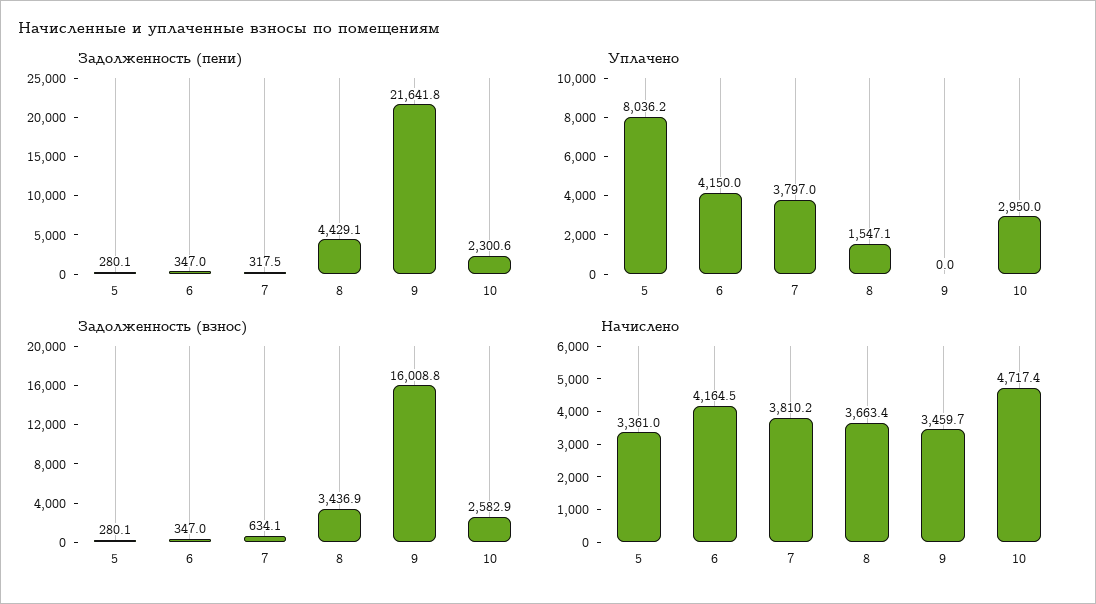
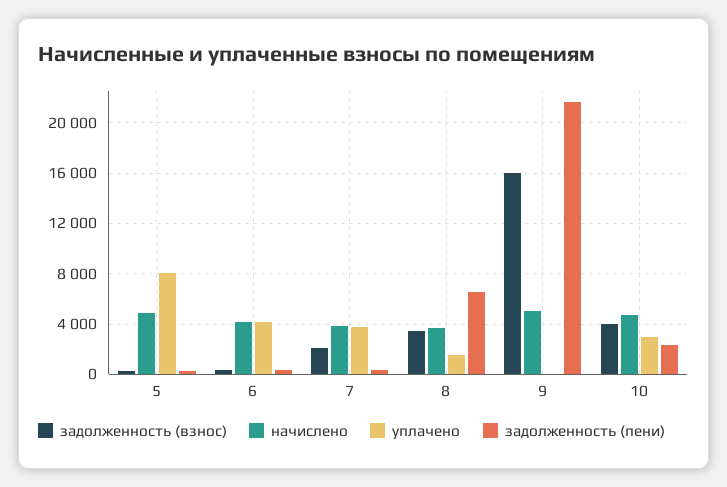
Задолженность (пени), 8: 4429.1 -> 6500
Задолженность (взнос), 7: 634.1 -> 2000
Задолженность (взнос), 10: 2582.9 -> 4000
Начислено, 5: 3361 -> 5000
Начислено, 9: 3459.7 -> 5000

